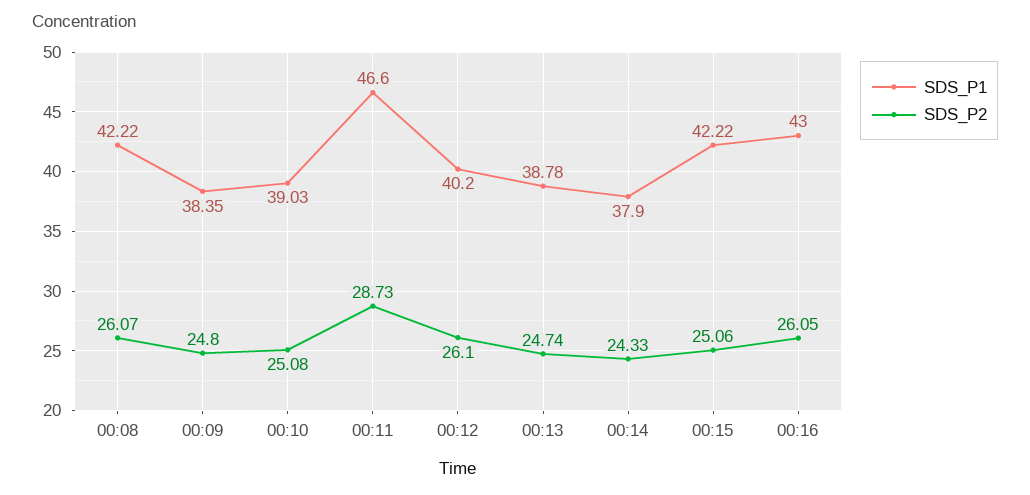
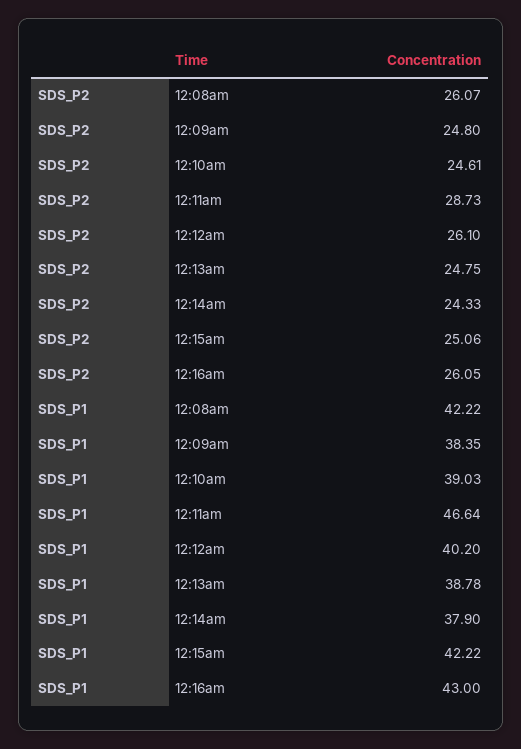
SDS_P2, 00:10: 25.08 -> 24.61
SDS_P1, 00:11: 46.6 -> 46.64
SDS_P2, 00:13: 24.74 -> 24.75

